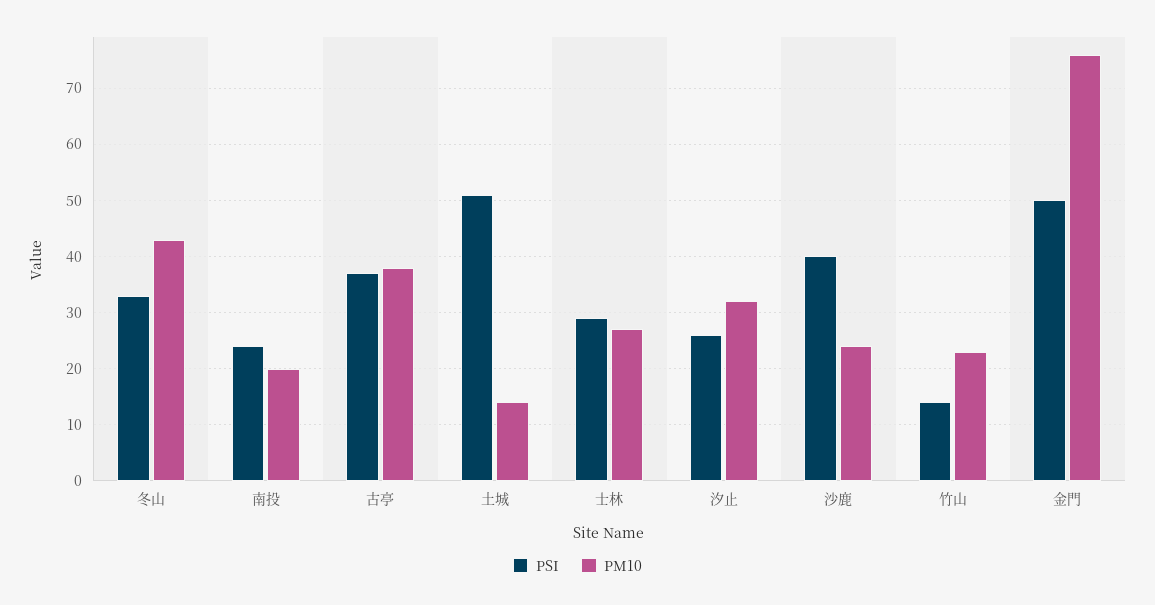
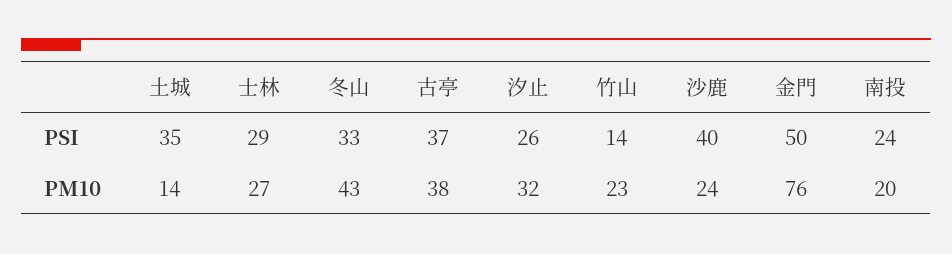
PSI, 土城: 50 -> 35

